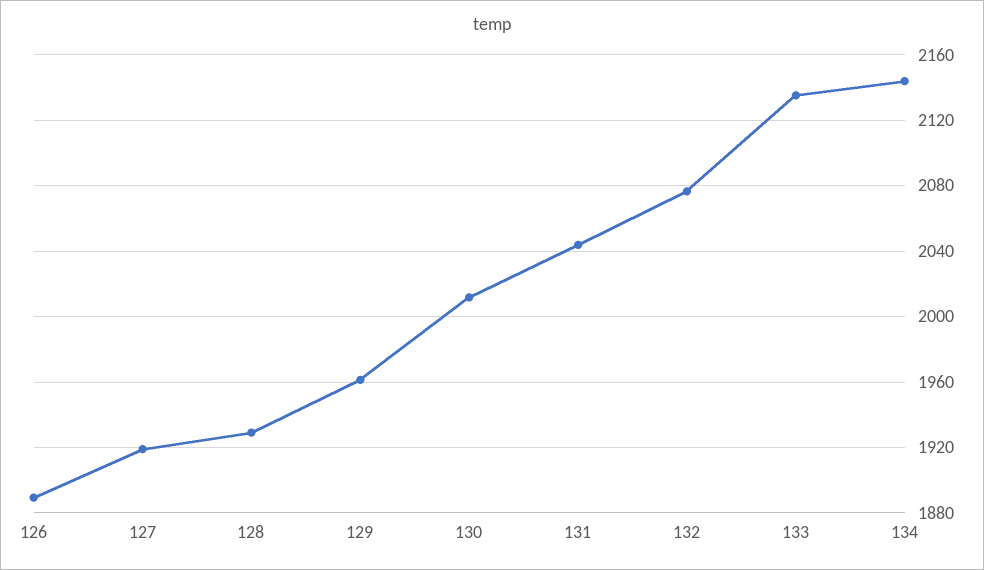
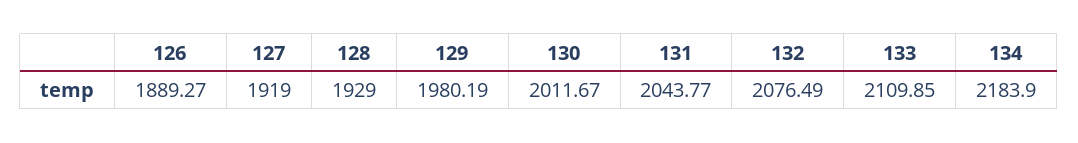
129: 1960 -> 1980.19
133: 2135 -> 2109.85
134: 2145 -> 2183.9

